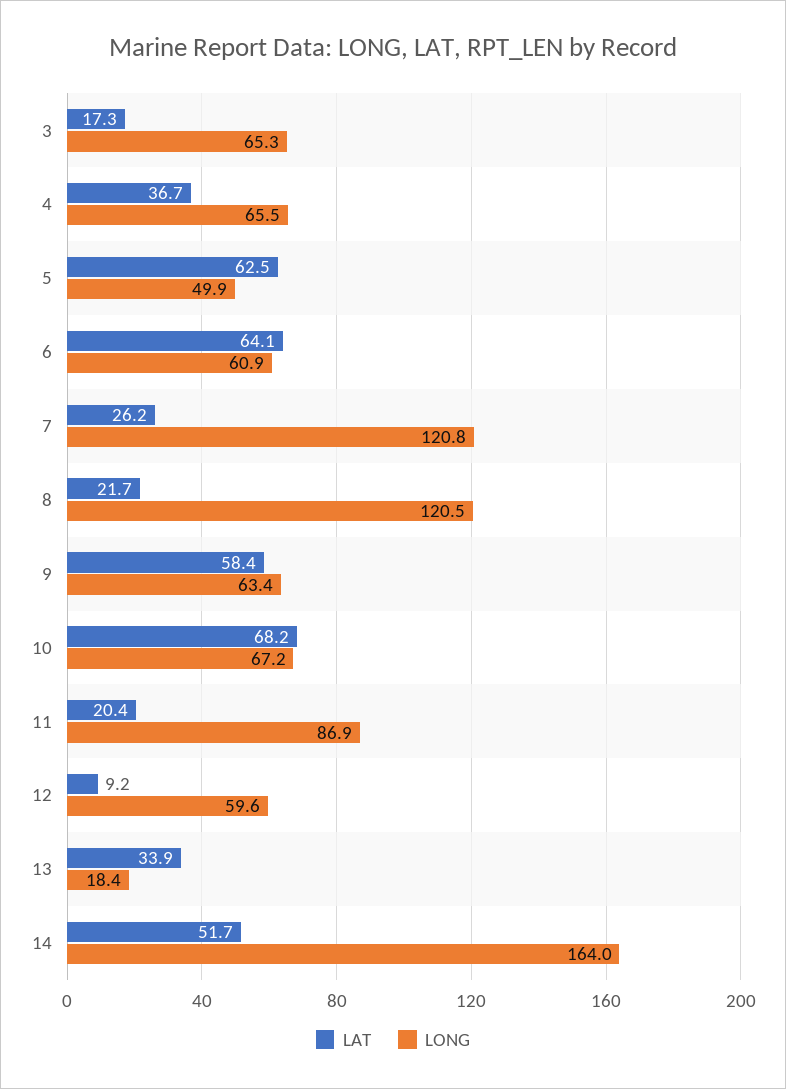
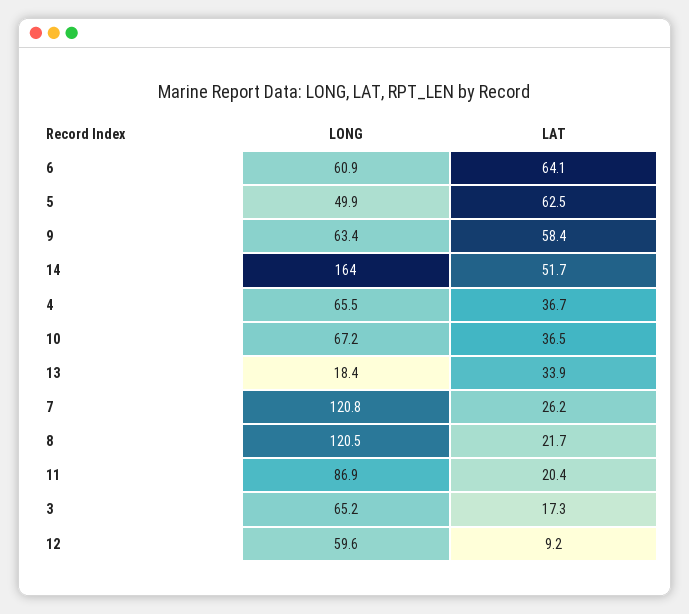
LONG, 3: 65.3 -> 65.2
LAT, 10: 68.2 -> 36.5

